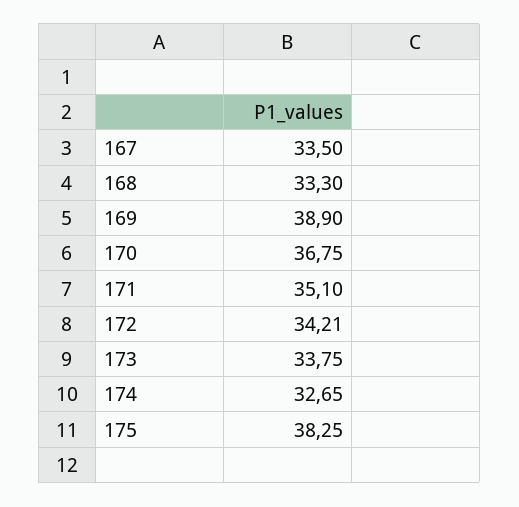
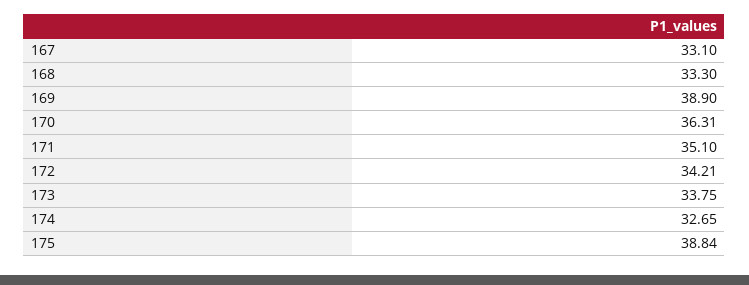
167: 33.5 -> 33.1
170: 36.75 -> 36.31
175: 38.25 -> 38.84

